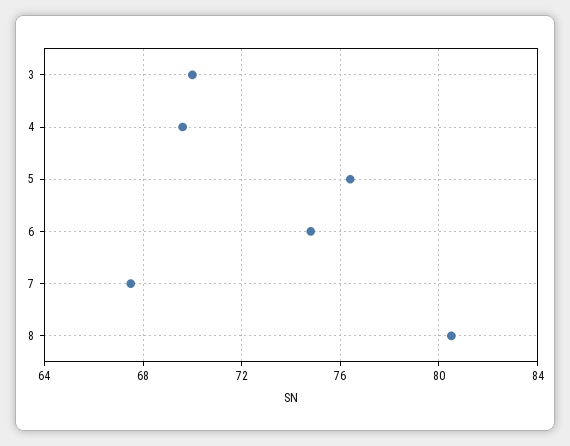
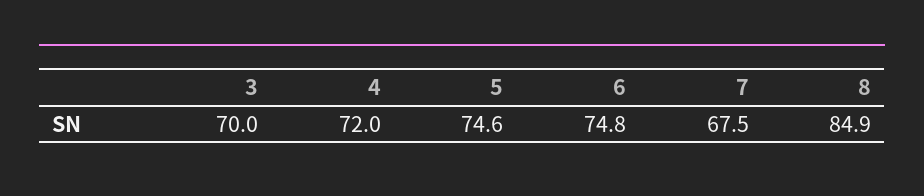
4: 69.5 -> 72
5: 76.5 -> 74.6
8: 80.5 -> 84.9

